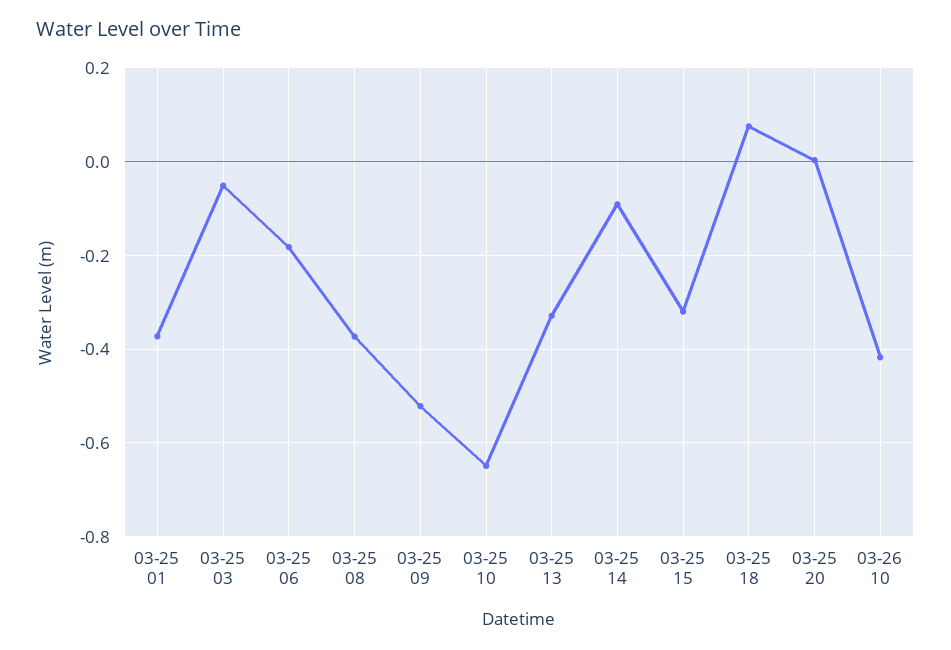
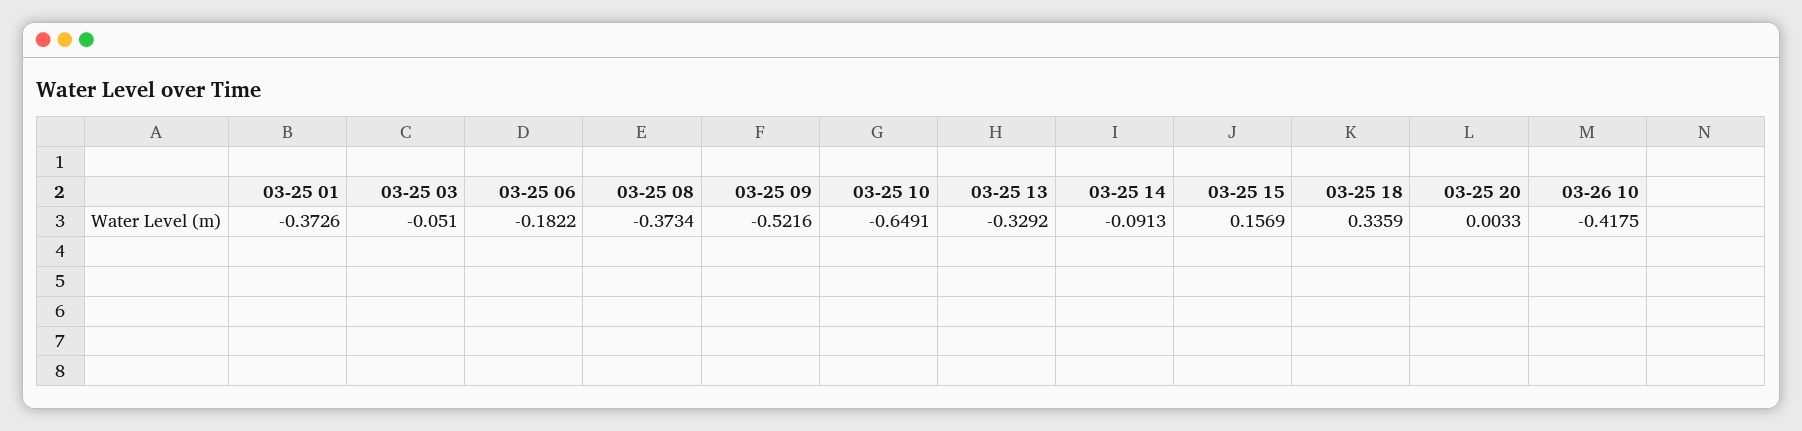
03-25 15: -0.32 -> 0.1569
03-25 18: 0.08 -> 0.3359

